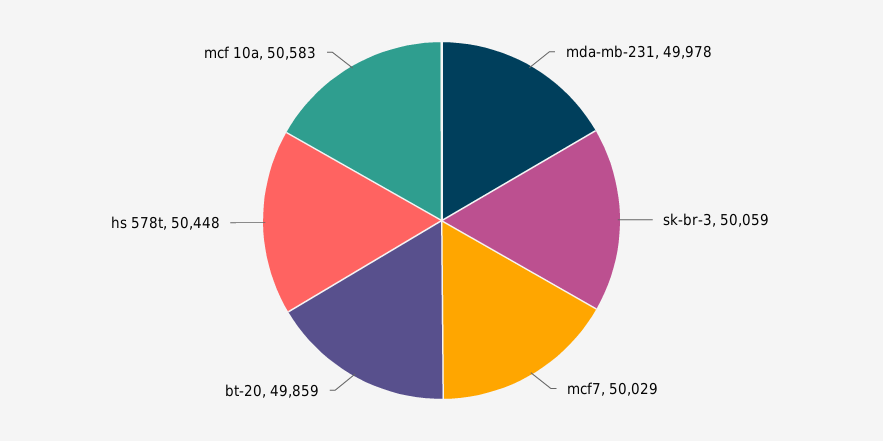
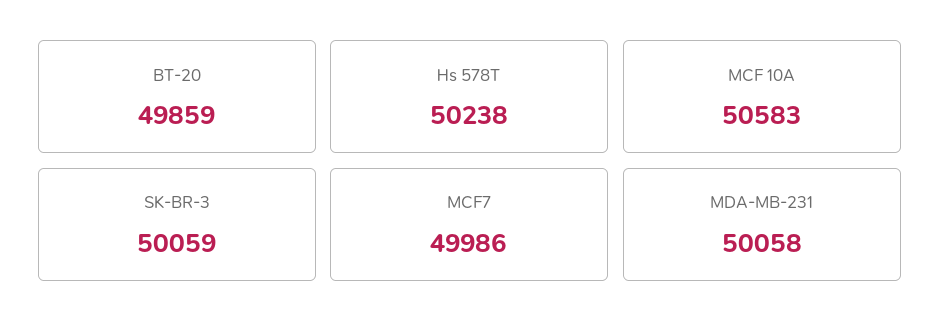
mda-mb-231: 49978 -> 50058
mcf7: 50029 -> 49986
hs 578t: 50448 -> 50238

